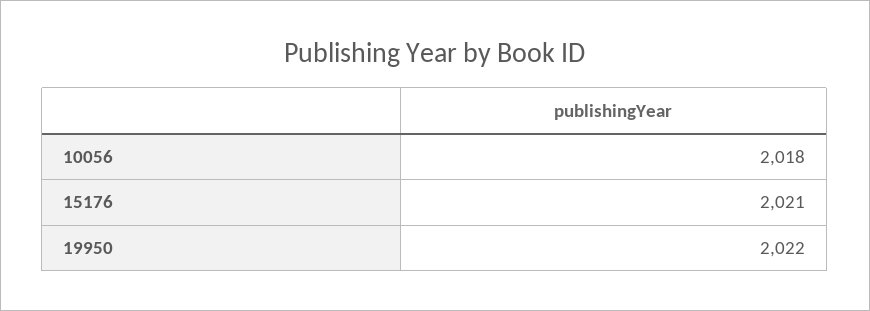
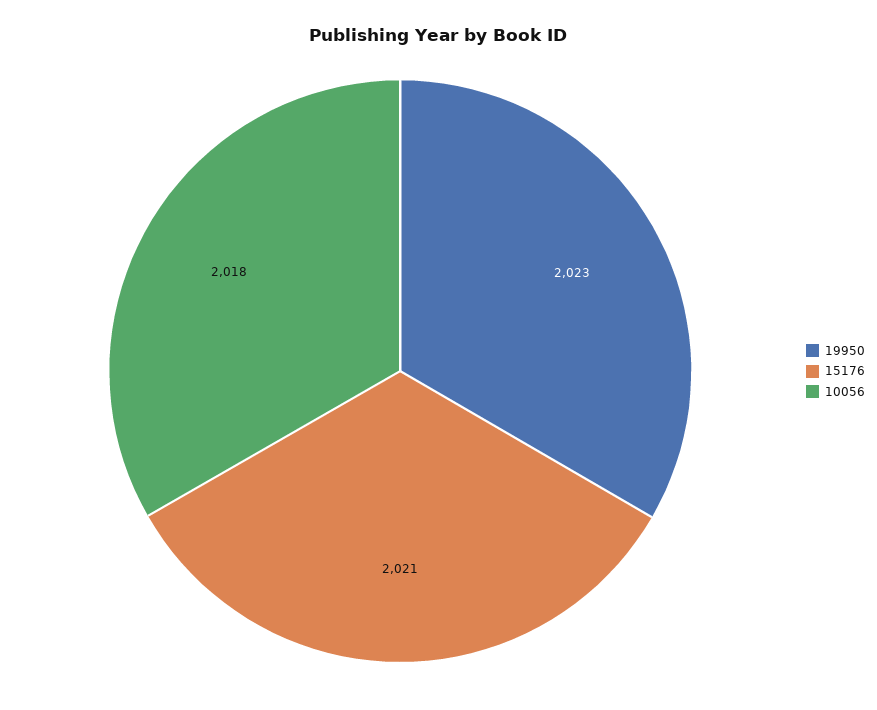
19950: 2022 -> 2023

